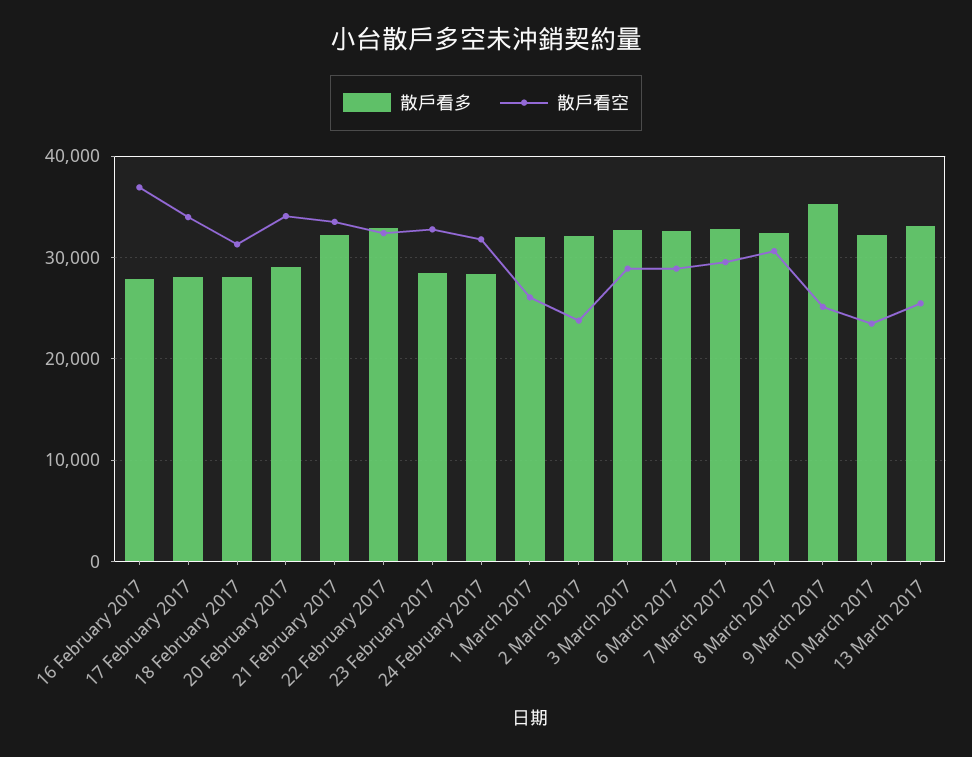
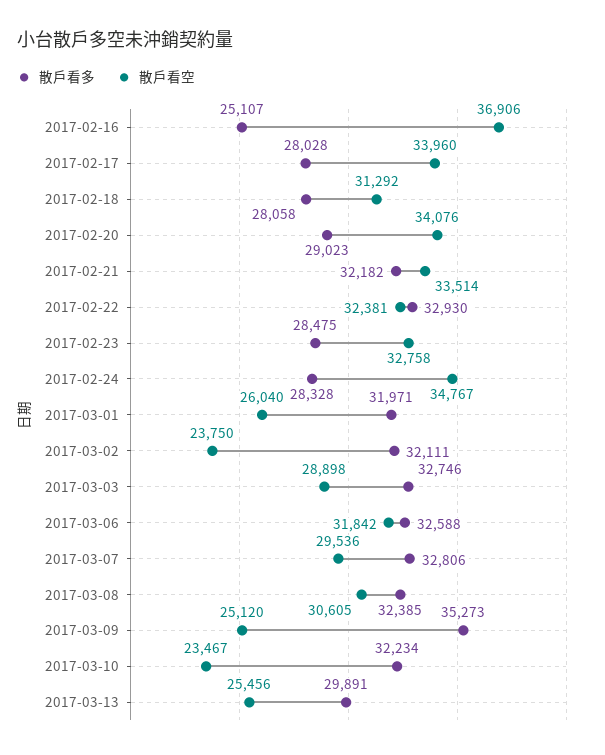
散戶看多, 16 February 2017: 28000 -> 25107
散戶看空, 24 February 2017: 32000 -> 34767
散戶看空, 6 March 2017: 29000 -> 31842
散戶看多, 13 March 2017: 33000 -> 29891

